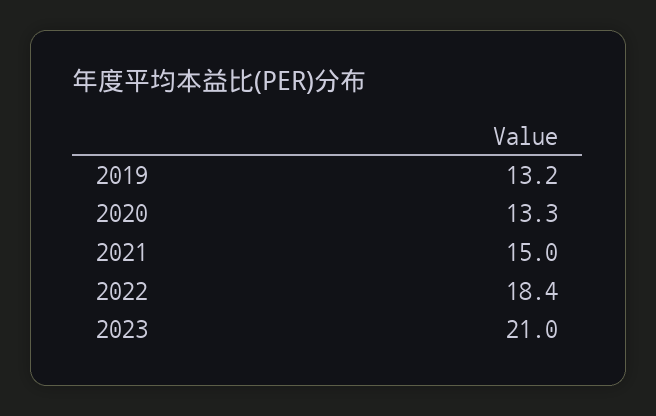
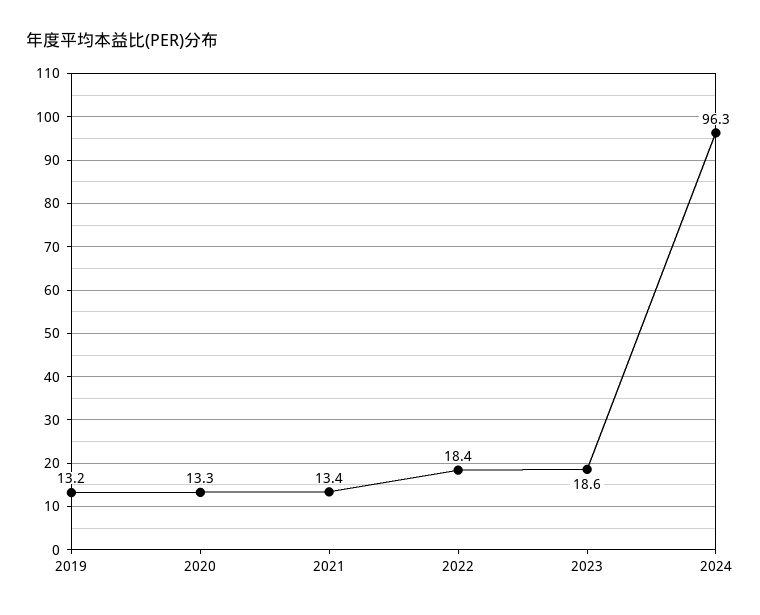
2021: 15 -> 13.4
2023: 21 -> 18.6
2024: none -> 96.3

